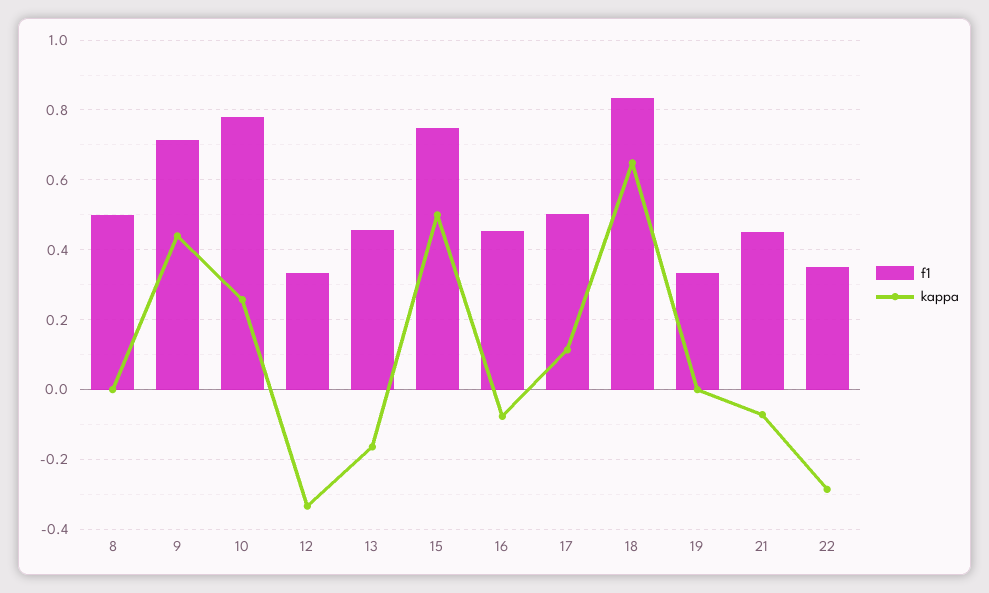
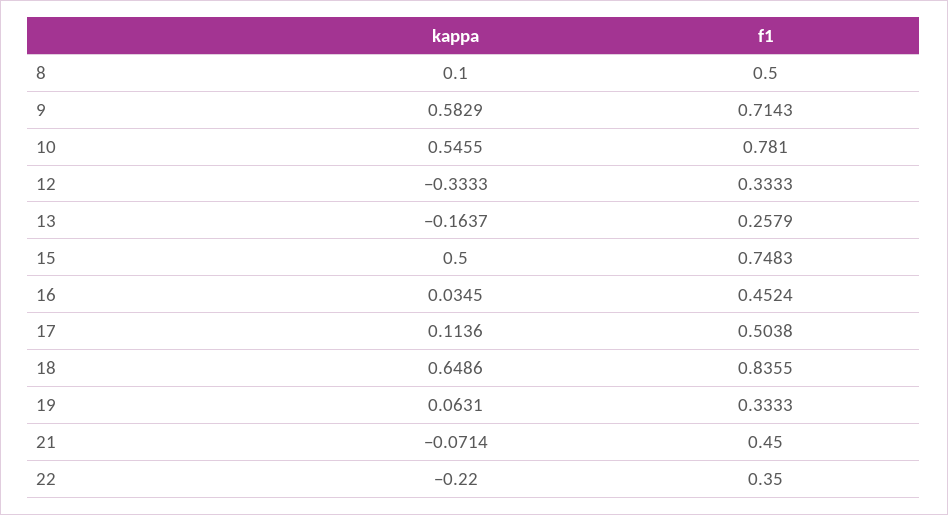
kappa, 8: 0 -> 0.1
kappa, 9: 0.44 -> 0.5829
kappa, 10: 0.26 -> 0.5455
f1, 13: 0.46 -> 0.2579
kappa, 16: -0.08 -> 0.0345
kappa, 19: 0 -> 0.0631
kappa, 22: -0.28 -> -0.22

